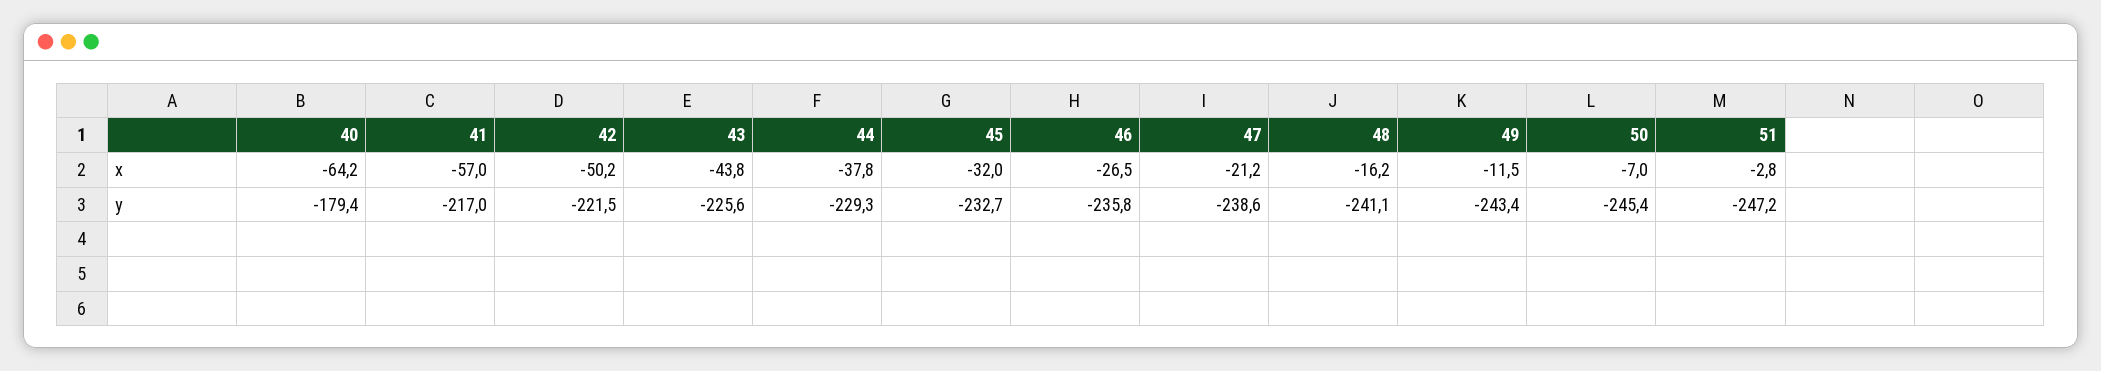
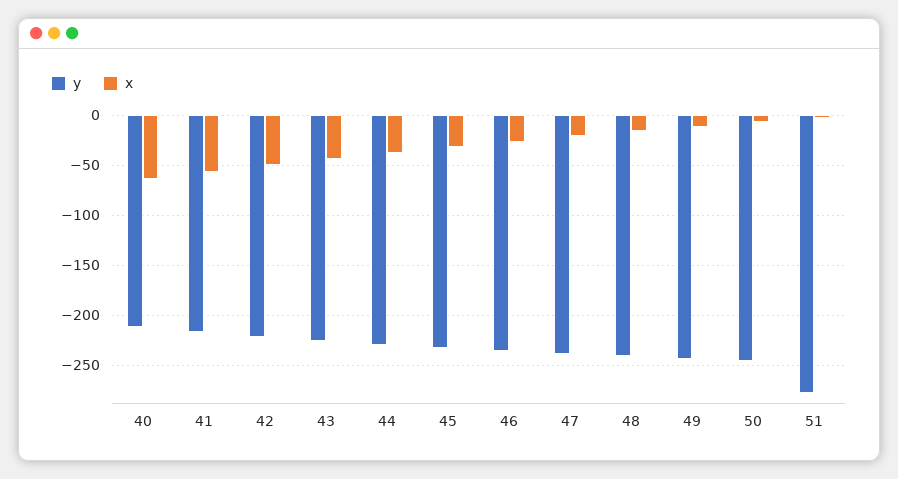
y, 40: -179.4 -> -210
y, 51: -247.2 -> -280

